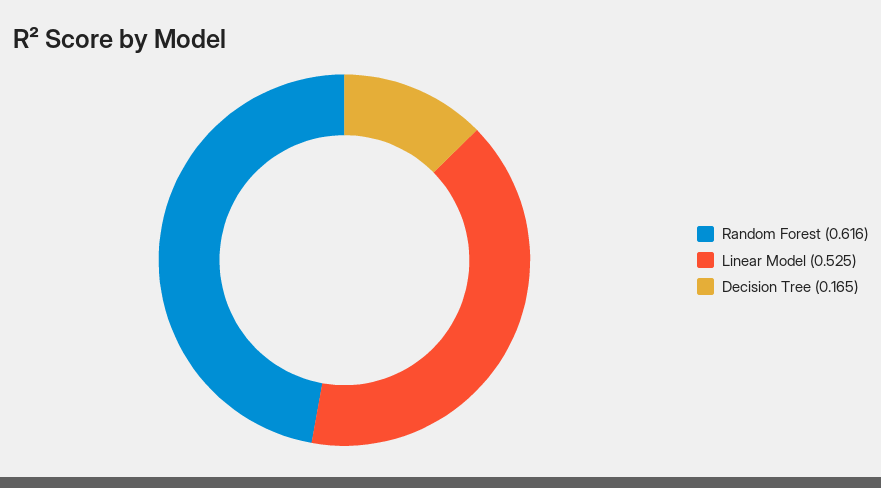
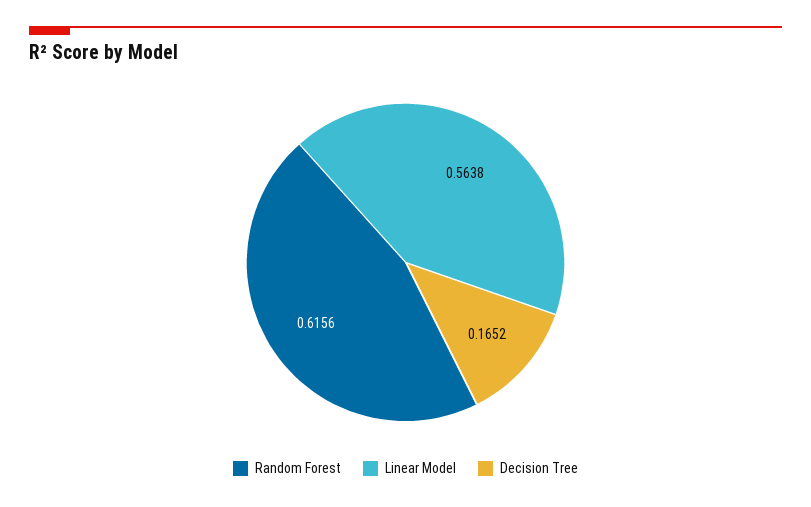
Linear Model: 0.525 -> 0.5638

